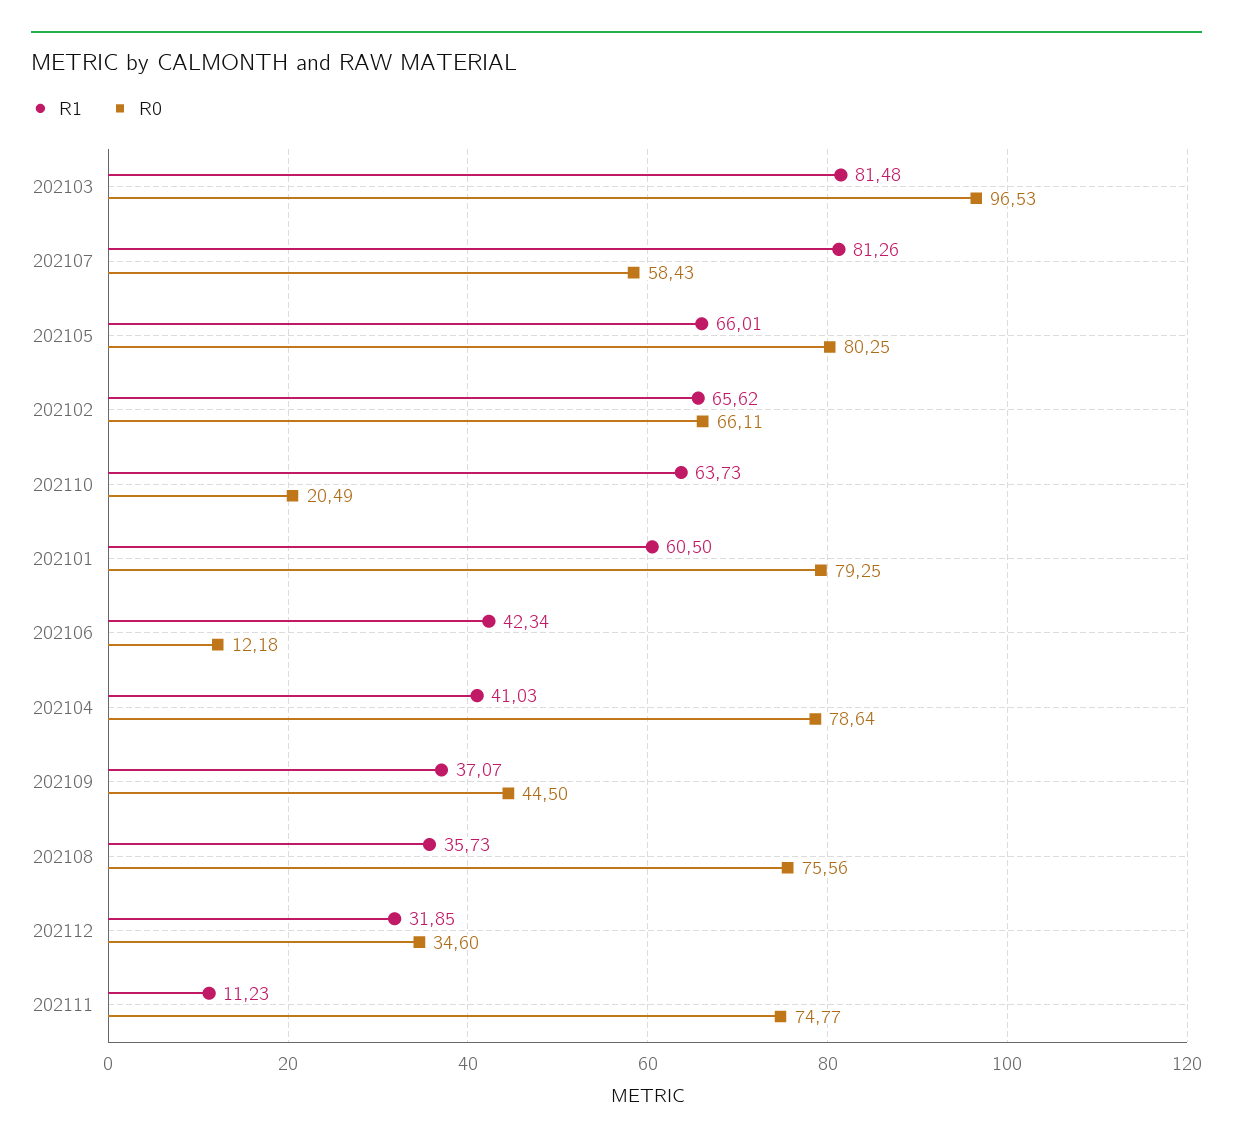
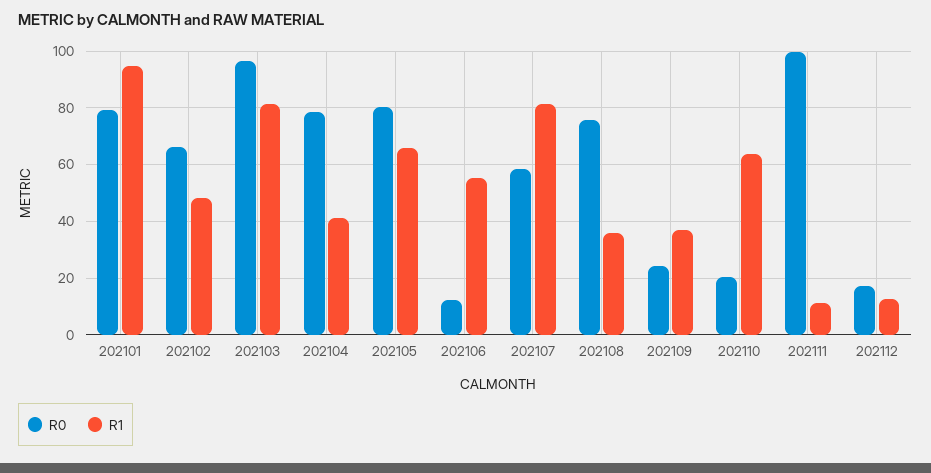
R1, 202102: 65.62 -> 47.5
R1, 202101: 60.5 -> 95
R1, 202106: 42.34 -> 55
R0, 202109: 44.5 -> 25
R1, 202112: 31.85 -> 12.5
R0, 202112: 34.6 -> 17.5
R0, 202111: 74.77 -> 100

